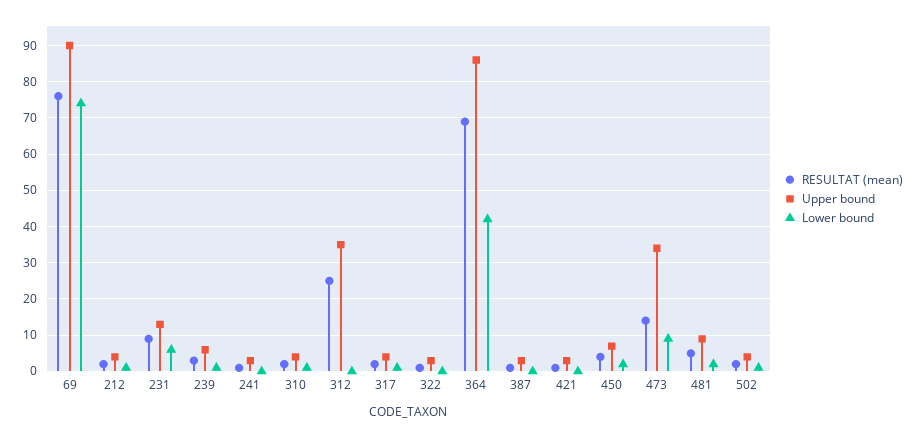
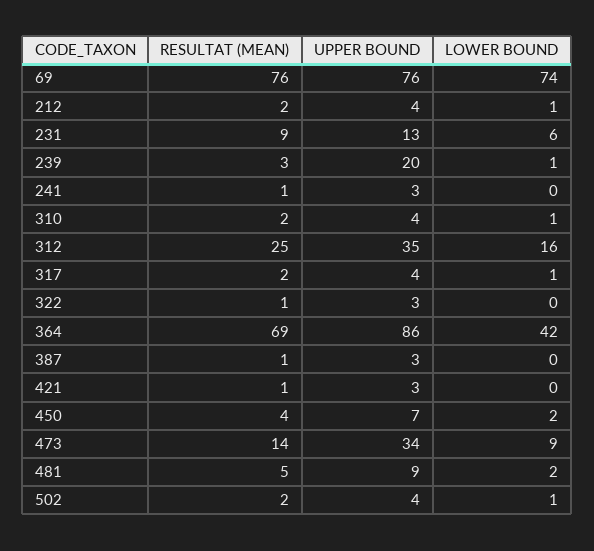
Upper bound, 69: 90 -> 76
Upper bound, 239: 5 -> 20
Lower bound, 312: 0 -> 16

